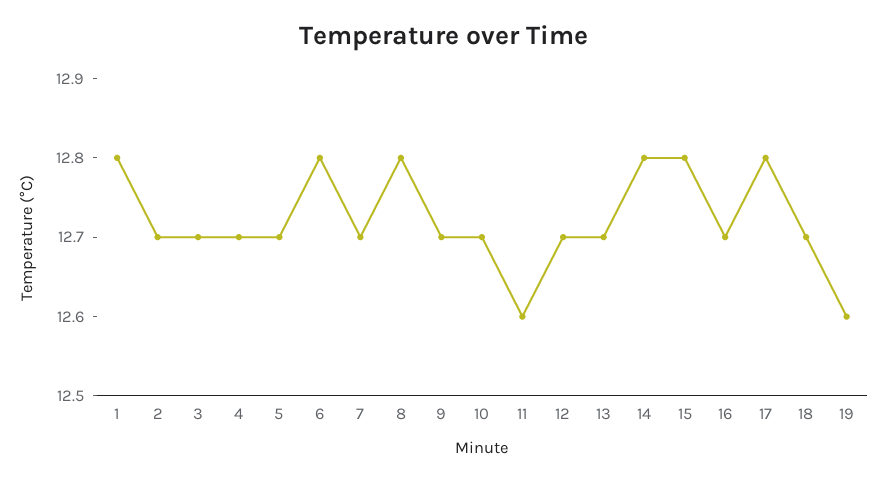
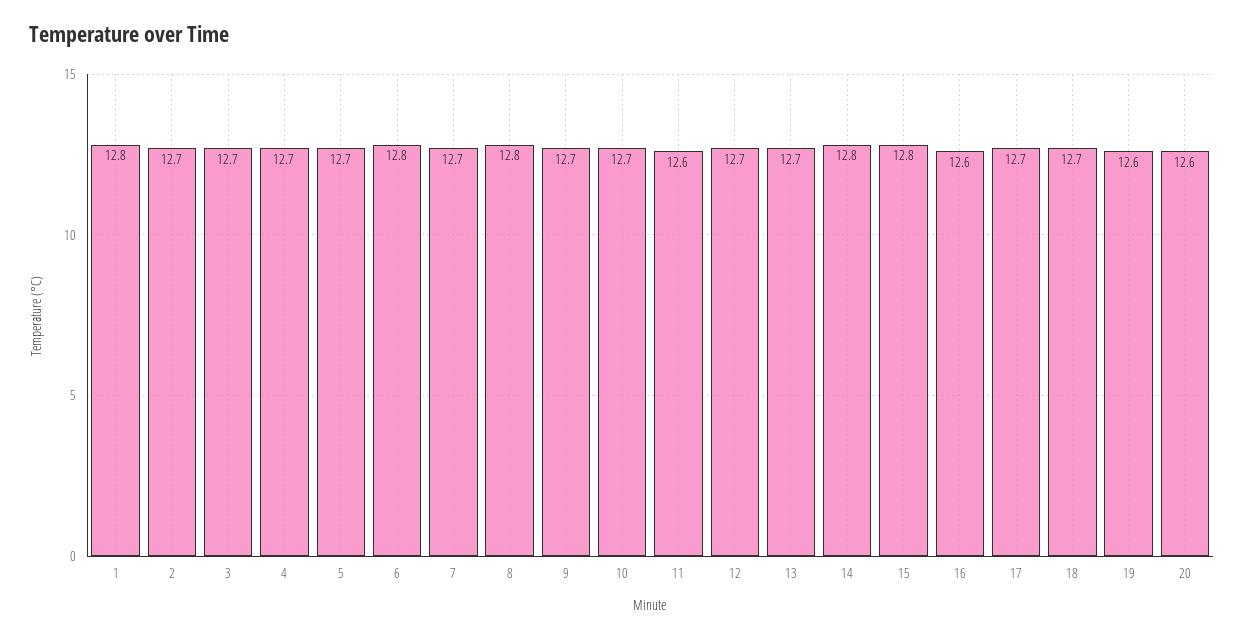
16: 12.7 -> 12.6
17: 12.8 -> 12.7
20: none -> 12.6

